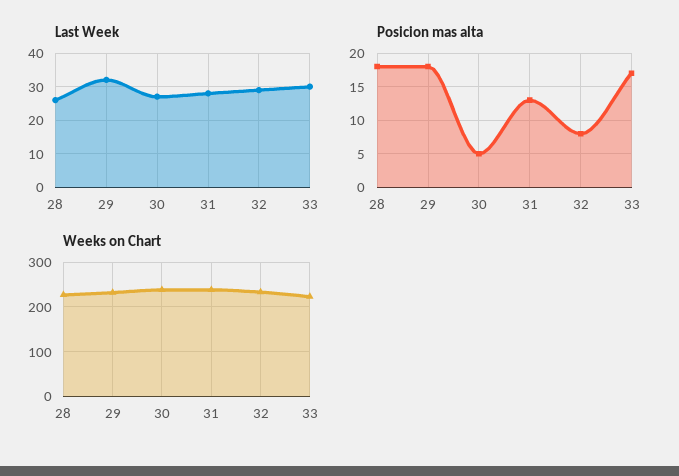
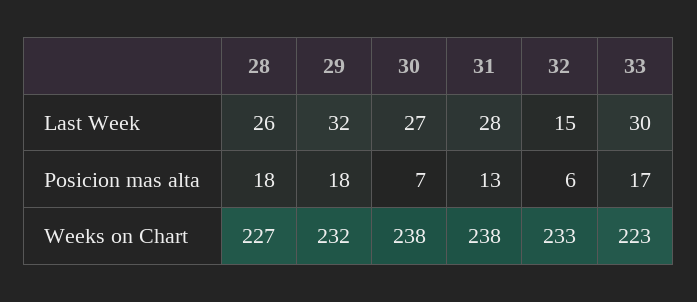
Last Week, 32: 30 -> 15
Posicion mas alta, 30: 5 -> 7
Posicion mas alta, 32: 8 -> 6

